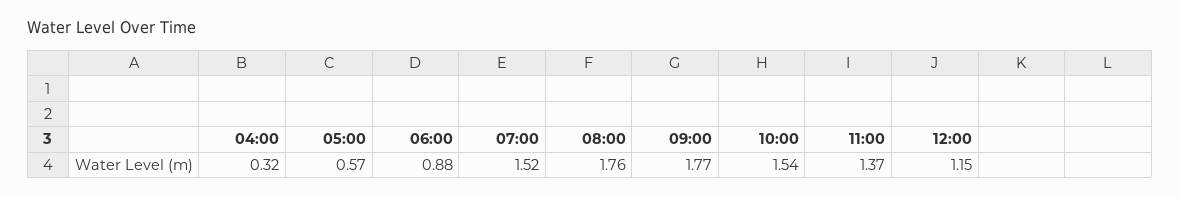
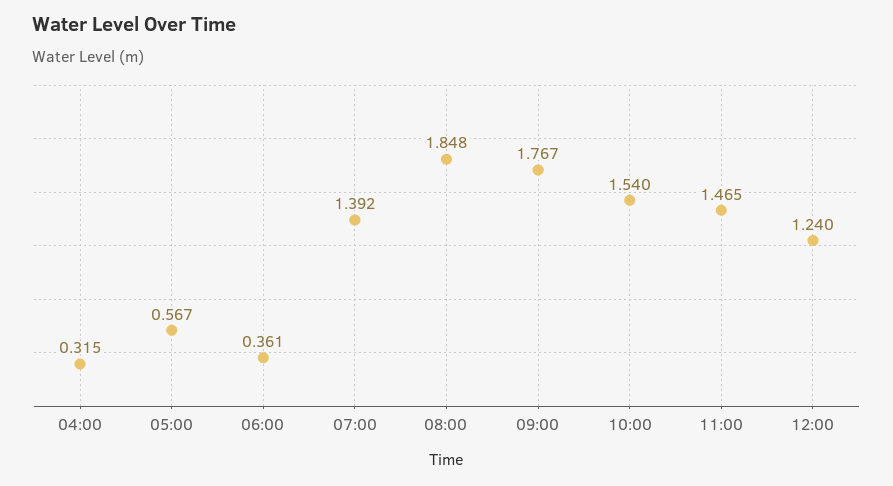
06:00: 0.88 -> 0.361
07:00: 1.52 -> 1.392
08:00: 1.76 -> 1.848
11:00: 1.37 -> 1.465
12:00: 1.15 -> 1.24

